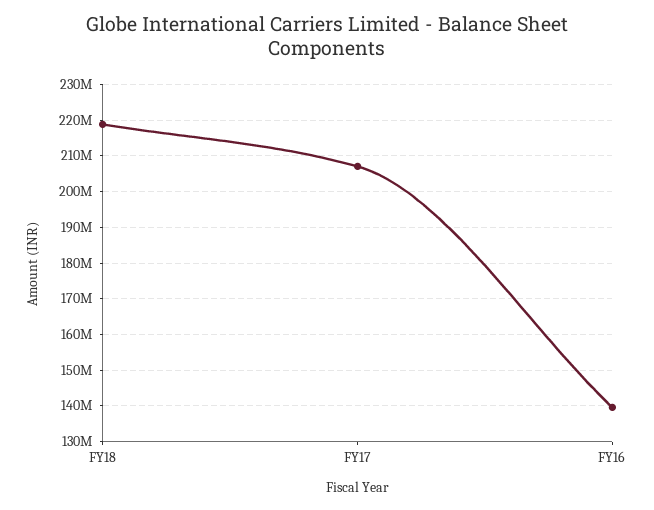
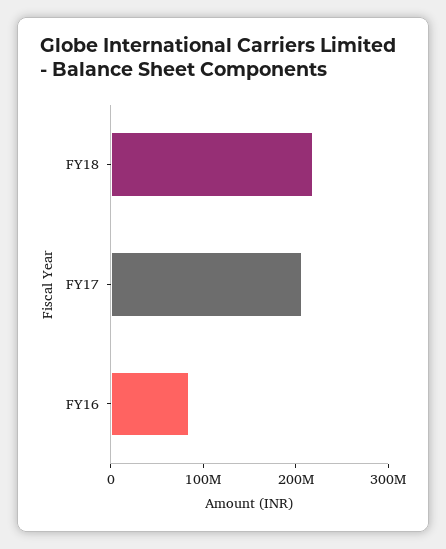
FY16: 140000000 -> 80000000

